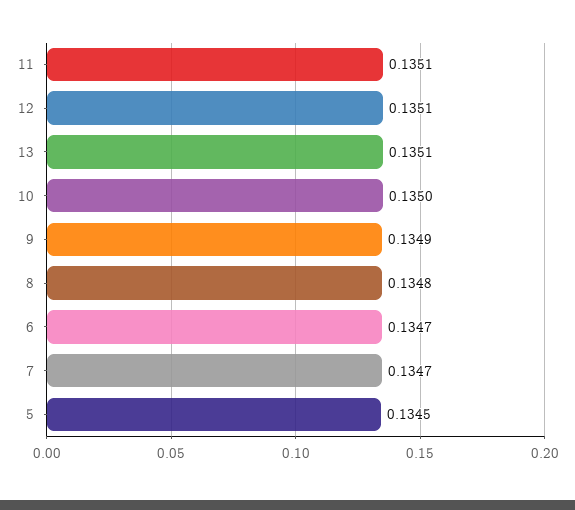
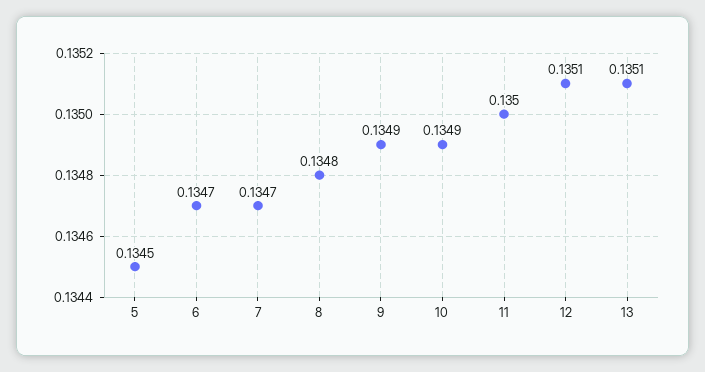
11: 0.1351 -> 0.135
10: 0.135 -> 0.1349

